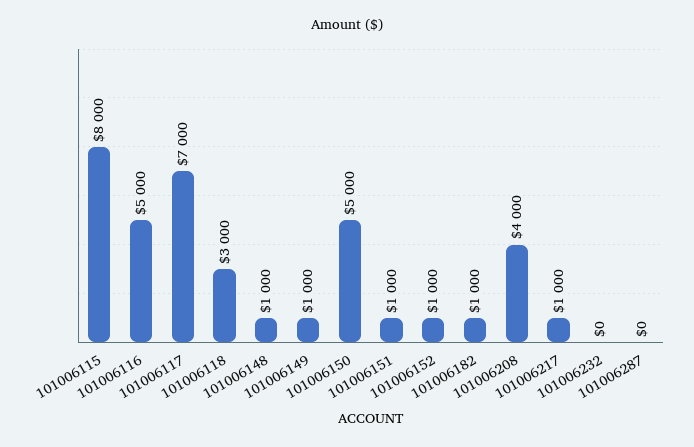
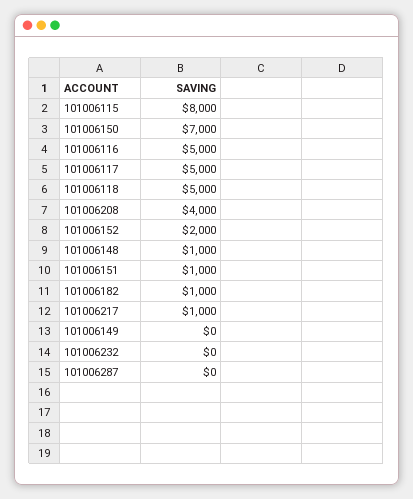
101006117: 7000 -> 5000
101006118: 3000 -> 5000
101006149: 1000 -> 0
101006150: 5000 -> 7000
101006152: 1000 -> 2000

